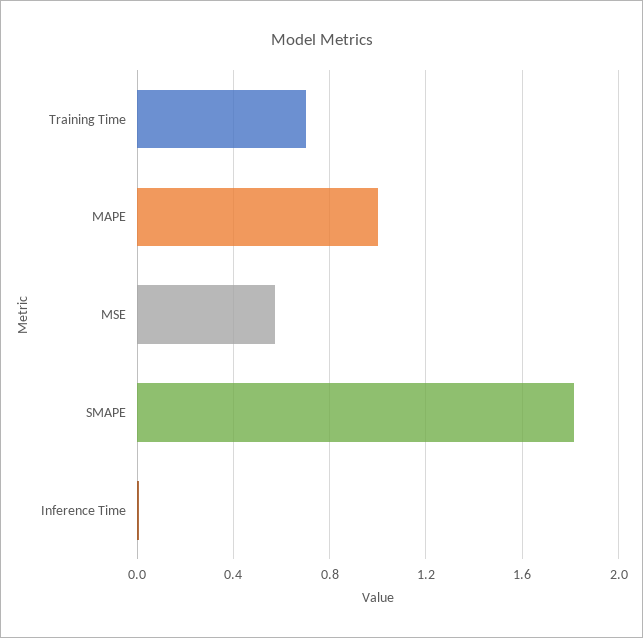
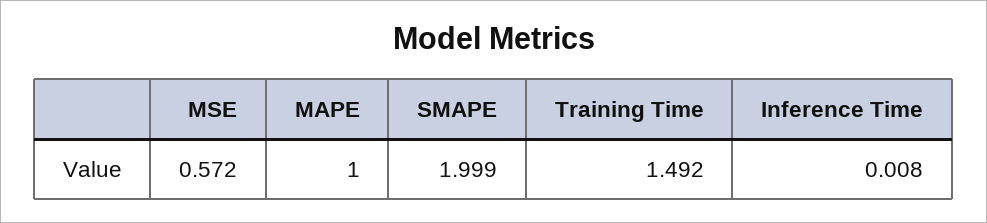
Training Time: 0.7 -> 1.492
SMAPE: 1.8 -> 1.999

